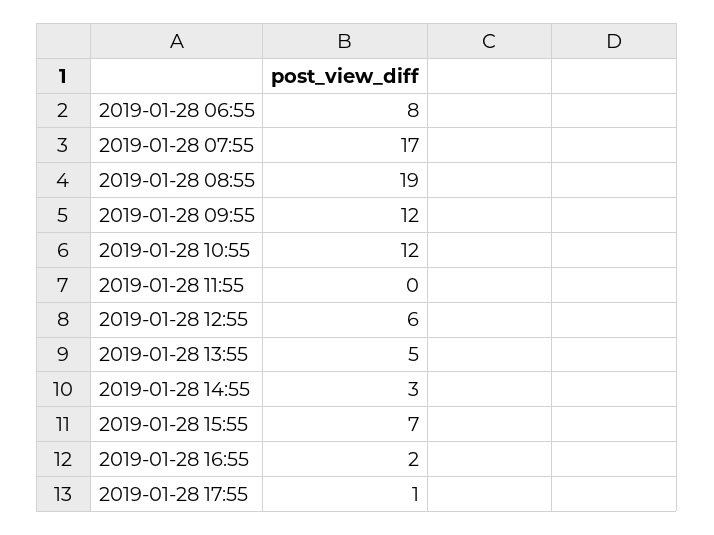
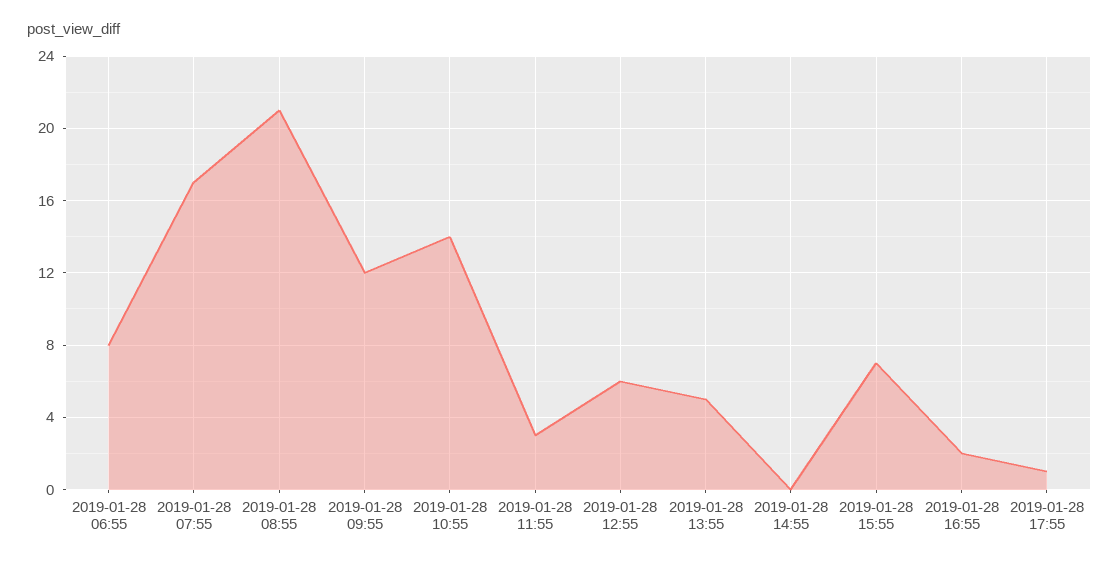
2019-01-28 08:55: 19 -> 21
2019-01-28 10:55: 12 -> 14
2019-01-28 11:55: 0 -> 3
2019-01-28 14:55: 3 -> 0

